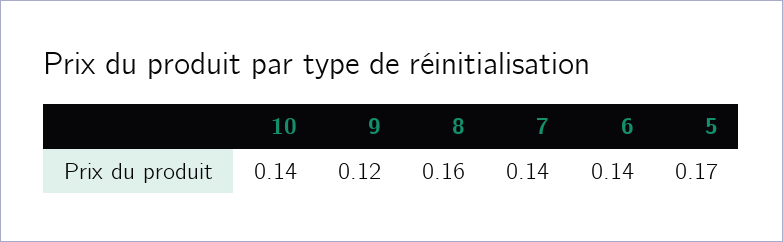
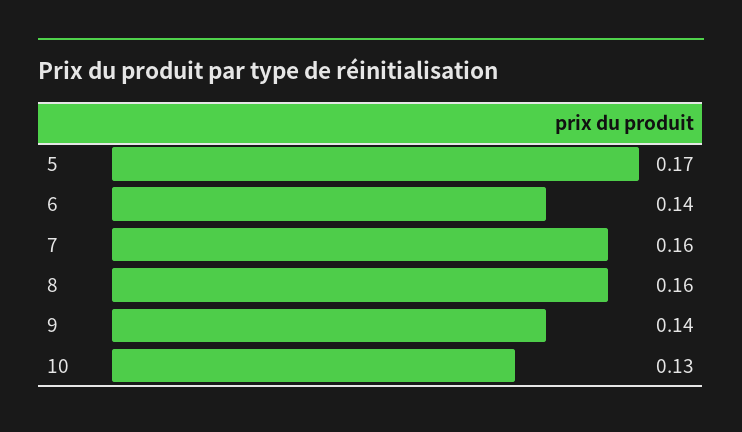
10: 0.14 -> 0.13
9: 0.12 -> 0.14
7: 0.14 -> 0.16

